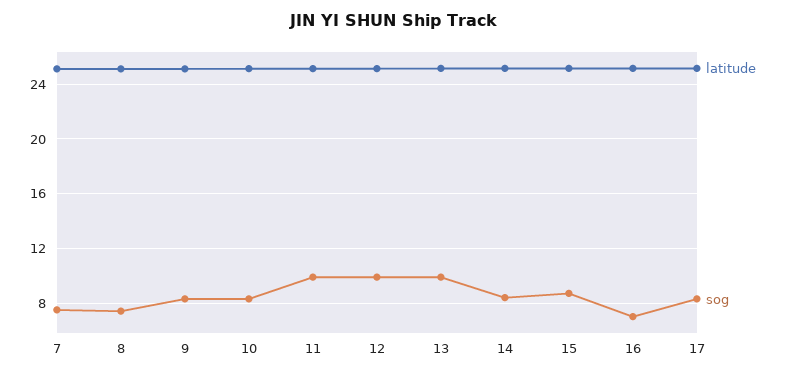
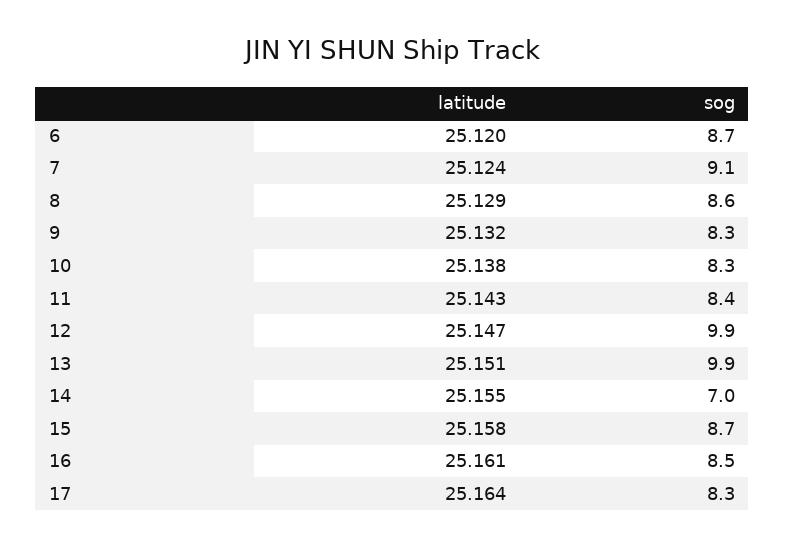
sog, 7: 7.5 -> 9.1
sog, 8: 7.5 -> 8.6
sog, 11: 10 -> 8.4
sog, 14: 8.5 -> 7
sog, 16: 7 -> 8.5
latitude, 6: none -> 25.12
sog, 6: none -> 8.7

